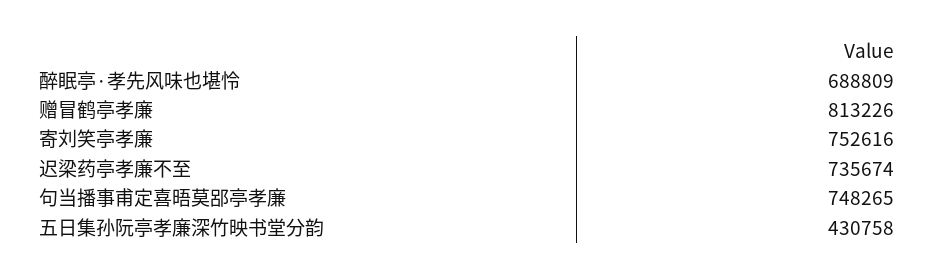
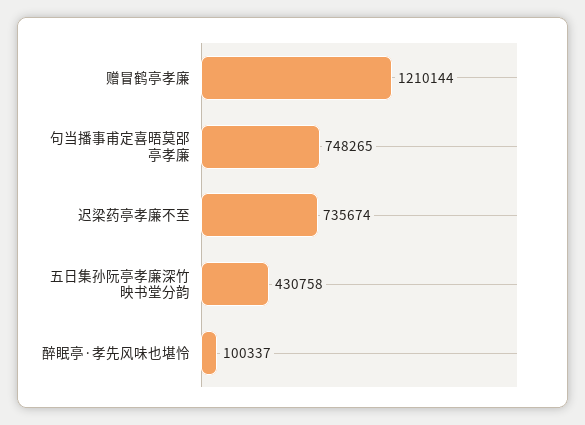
醉眠亭·孝先风味也堪怜: 688809 -> 100337
赠冒鹤亭孝廉: 813226 -> 1210144
寄刘笑亭孝廉: 752616 -> none

